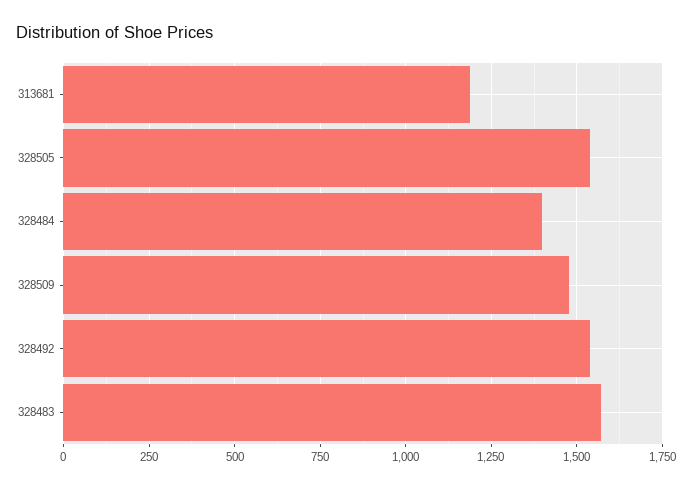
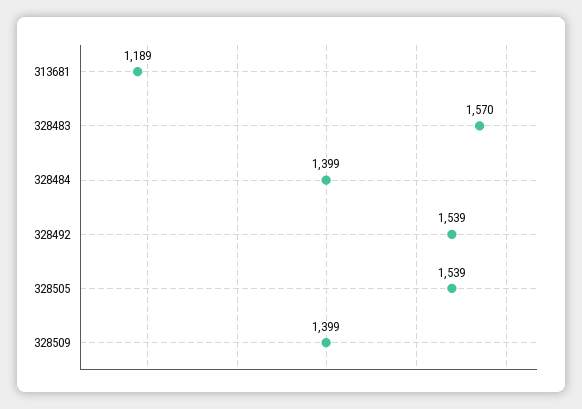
328509: 1475 -> 1399

